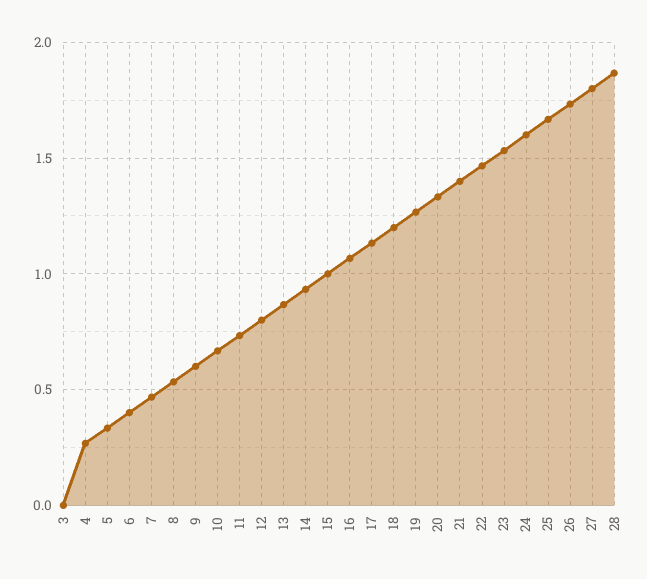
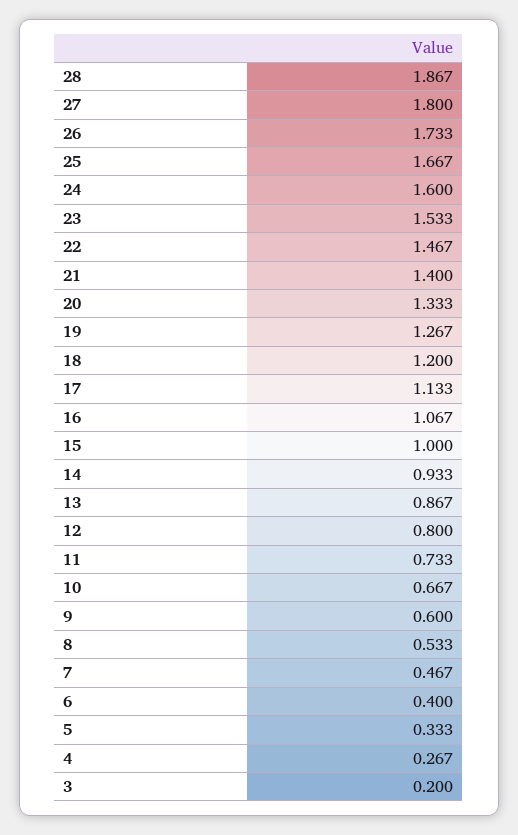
3: 0 -> 0.2

